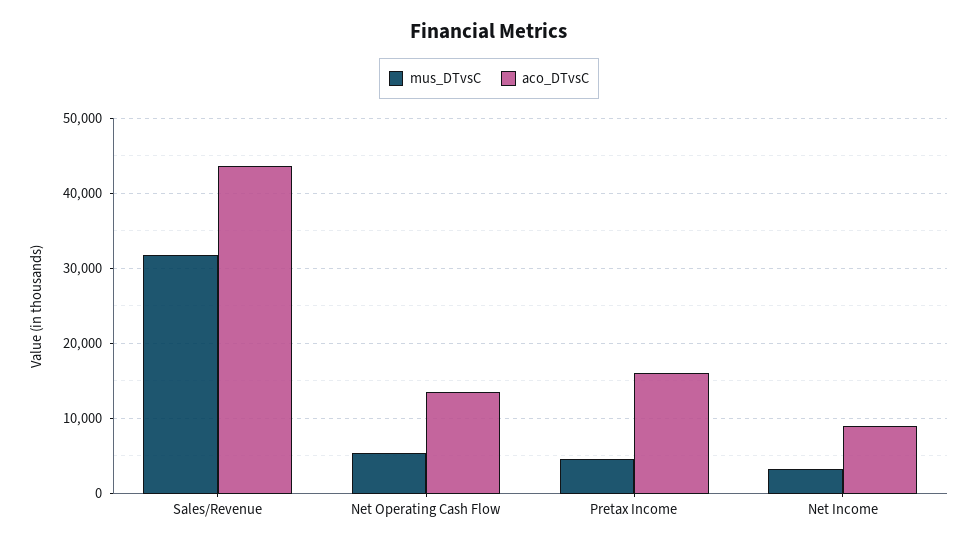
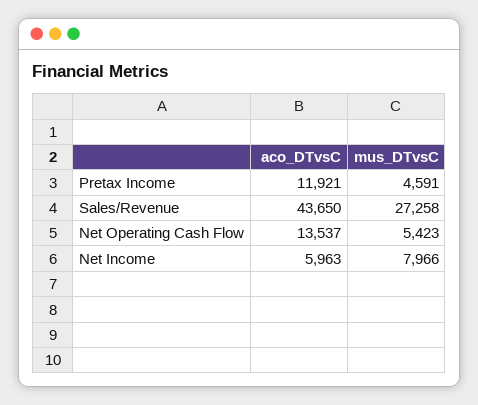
mus_DTvsC, Sales/Revenue: 32000 -> 27258
aco_DTvsC, Pretax Income: 16000 -> 11921
mus_DTvsC, Net Income: 3000 -> 7966
aco_DTvsC, Net Income: 9000 -> 5963

